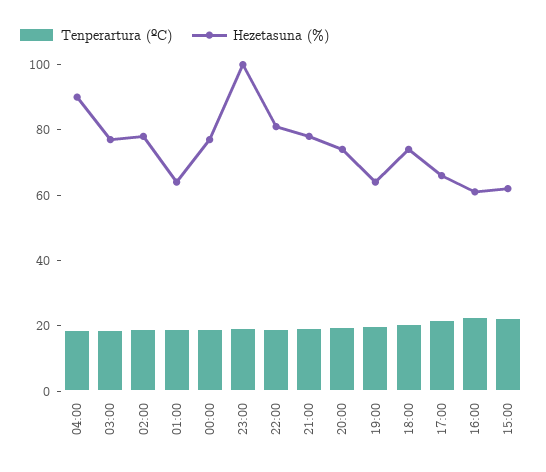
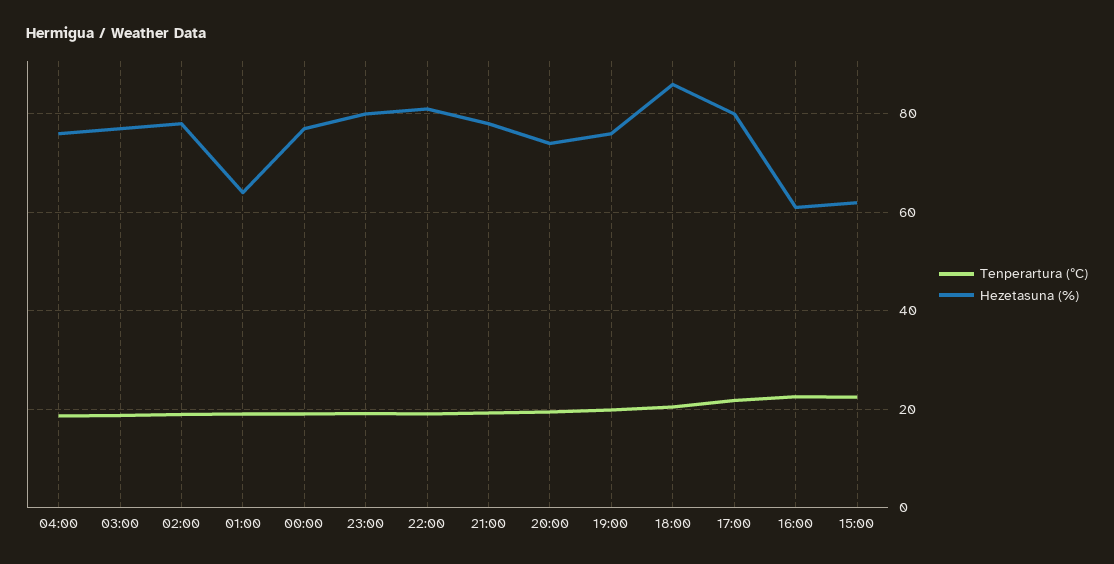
Hezetasuna (%), 04:00: 90 -> 76
Hezetasuna (%), 23:00: 100 -> 80
Hezetasuna (%), 19:00: 65 -> 76
Hezetasuna (%), 18:00: 75 -> 86
Hezetasuna (%), 17:00: 65 -> 80

